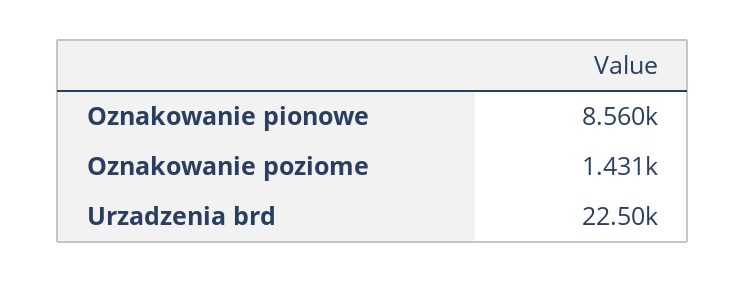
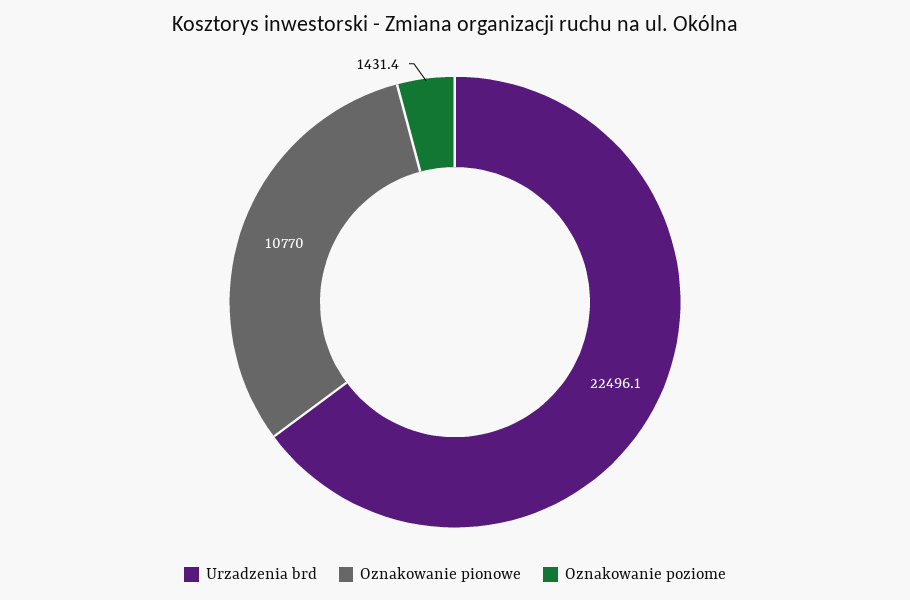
Oznakowanie pionowe: 8560 -> 10770

